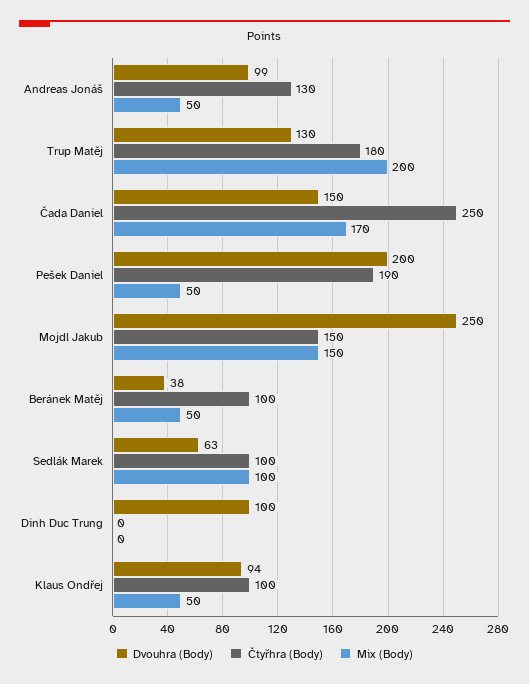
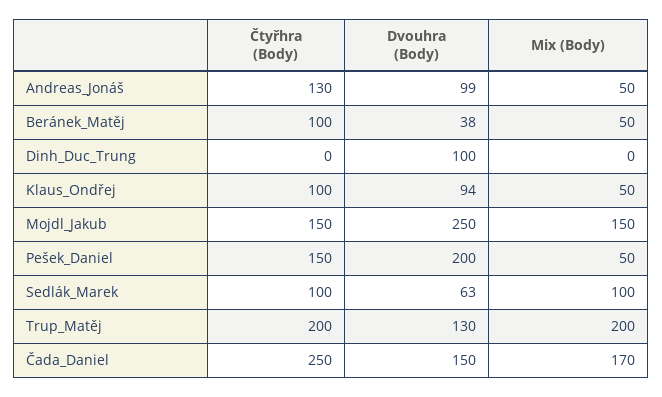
Čtyřhra (Body), Trup Matěj: 180 -> 200
Čtyřhra (Body), Pešek Daniel: 190 -> 150

